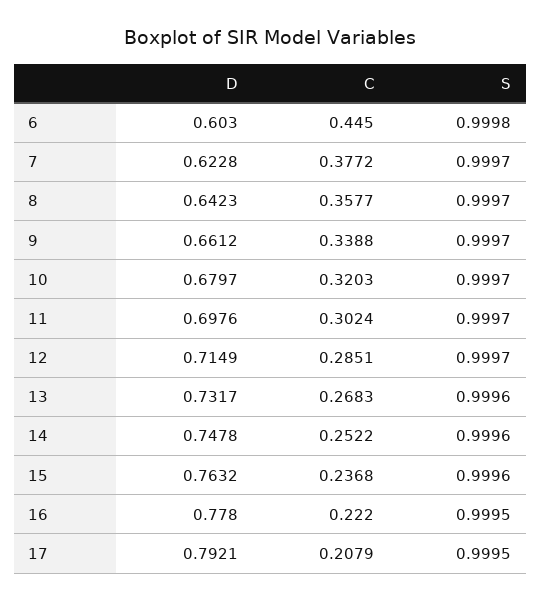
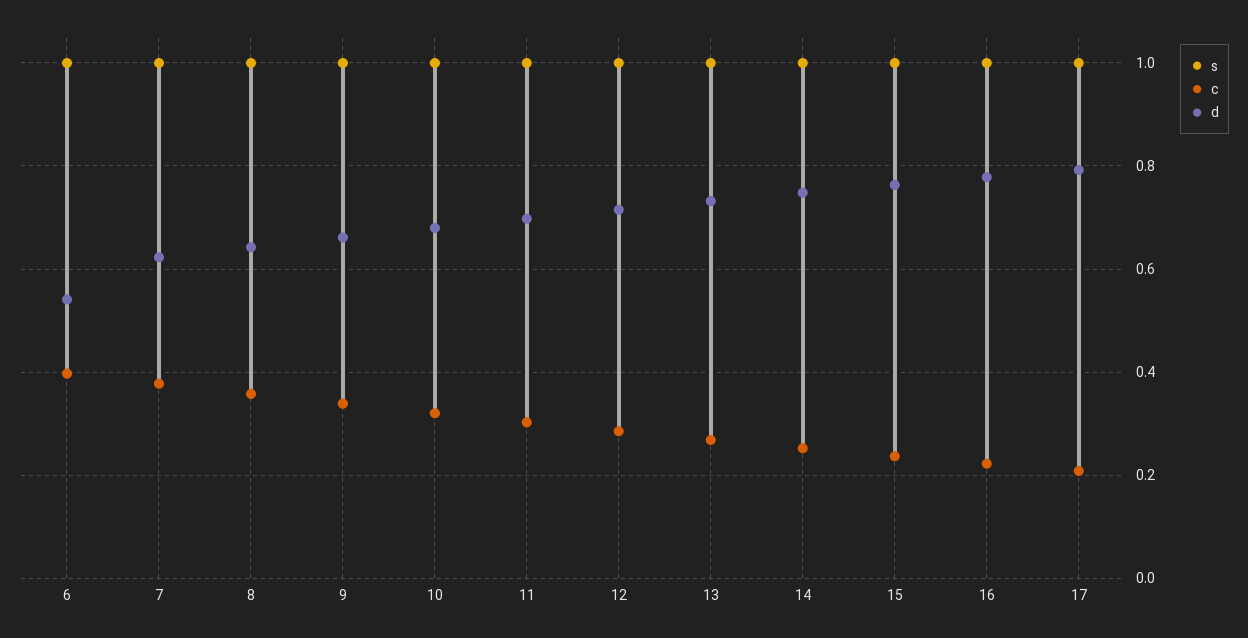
D, 6: 0.603 -> 0.54
C, 6: 0.445 -> 0.4

